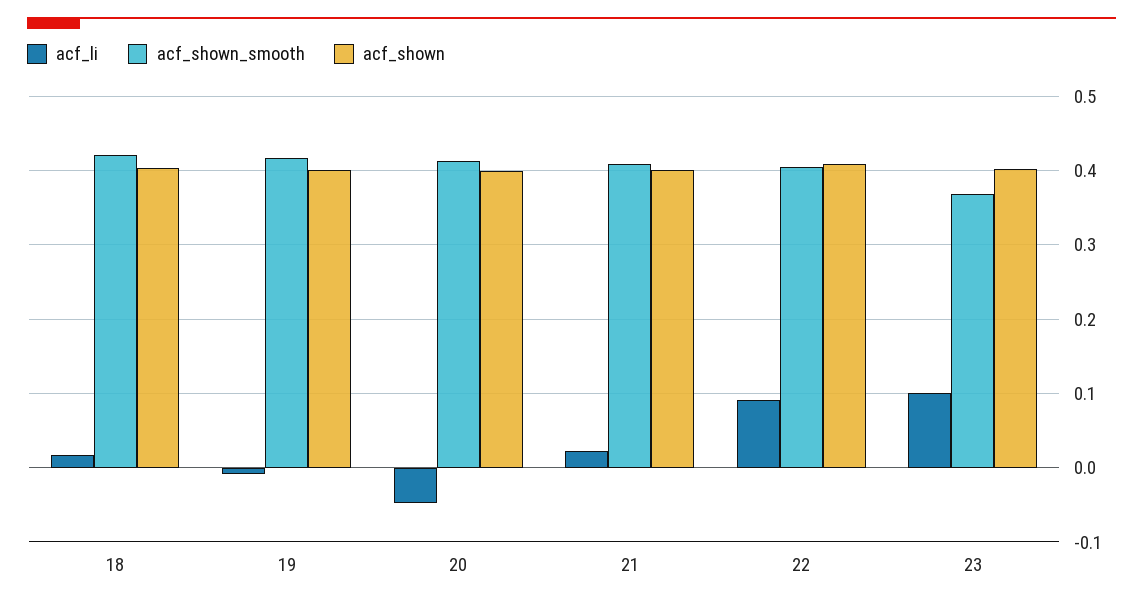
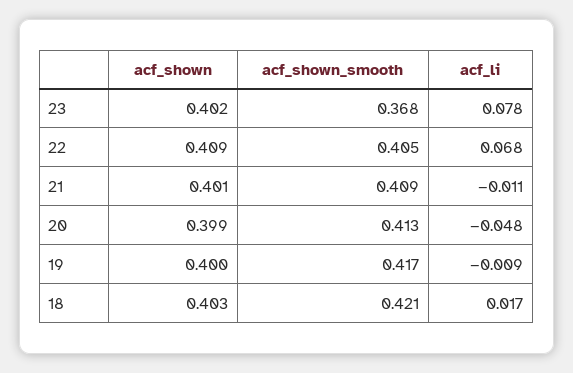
acf_li, 21: 0.02 -> -0.011
acf_li, 22: 0.09 -> 0.068
acf_li, 23: 0.1 -> 0.078

